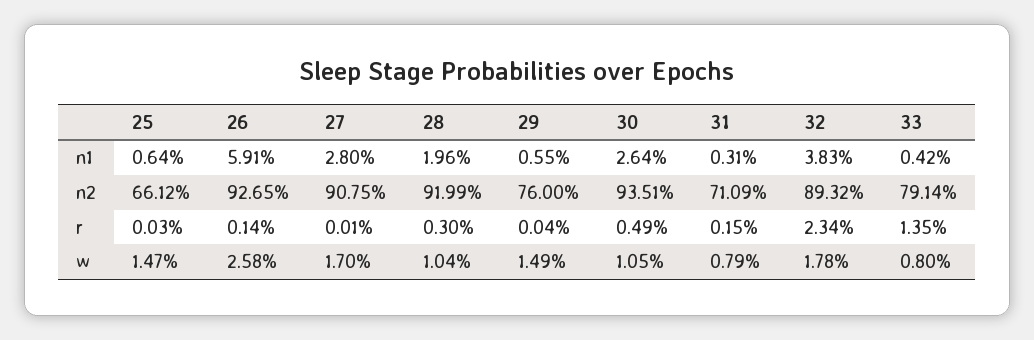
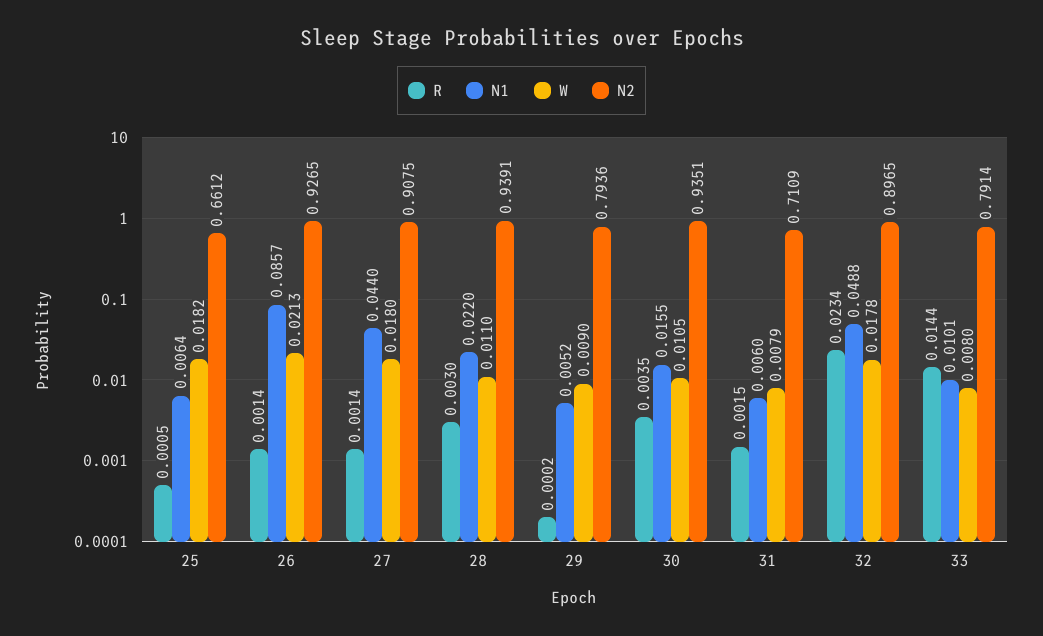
n1, 26: 0.0591 -> 0.0857
n1, 27: 0.028 -> 0.044
n1, 28: 0.0196 -> 0.022
n1, 29: 0.0055 -> 0.0052
n1, 30: 0.0264 -> 0.0155
n1, 31: 0.0031 -> 0.006
n1, 32: 0.0383 -> 0.0488
n1, 33: 0.0042 -> 0.0101
n2, 28: 0.9199 -> 0.9391
n2, 29: 0.76 -> 0.7936
n2, 32: 0.8932 -> 0.8965
r, 25: 0.0003 -> 0.0005
r, 27: 0.0001 -> 0.0014
r, 29: 0.0004 -> 0.0002
r, 30: 0.0049 -> 0.0035
r, 33: 0.0135 -> 0.0144
w, 25: 0.0147 -> 0.0182
w, 26: 0.0258 -> 0.0213
w, 27: 0.017 -> 0.018
w, 28: 0.0104 -> 0.011
w, 29: 0.0149 -> 0.009

